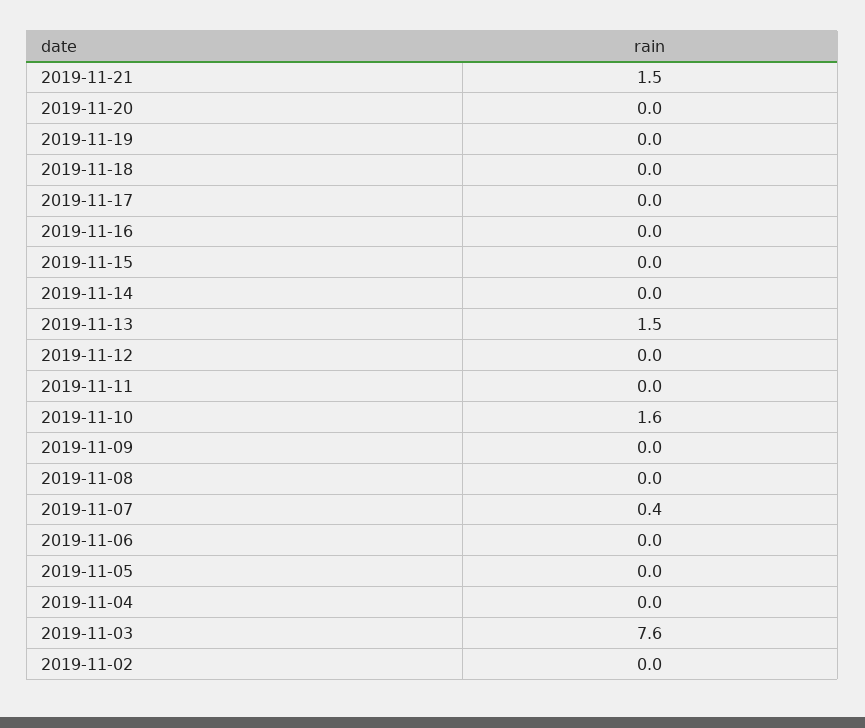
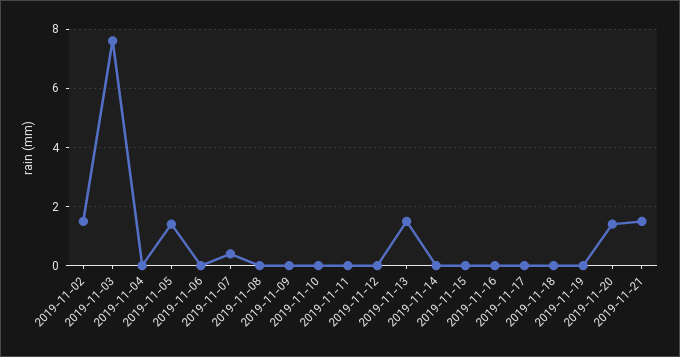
2019-11-20: 0 -> 1.5
2019-11-10: 1.6 -> 0
2019-11-05: 0 -> 1.5
2019-11-02: 0 -> 1.5

